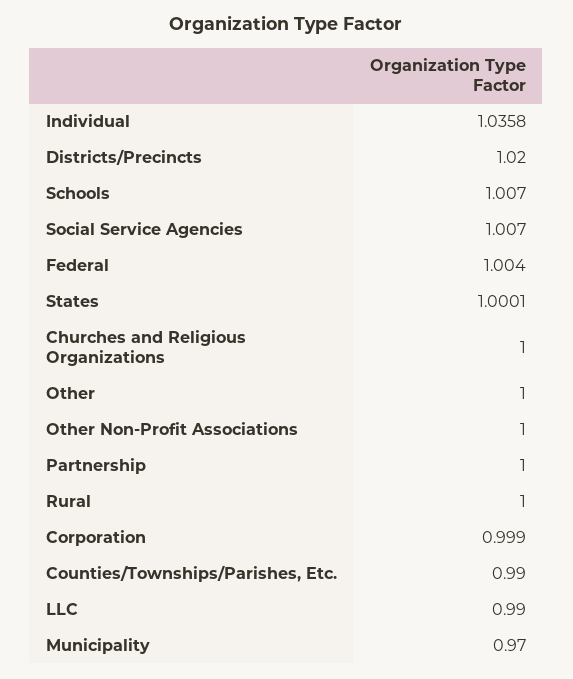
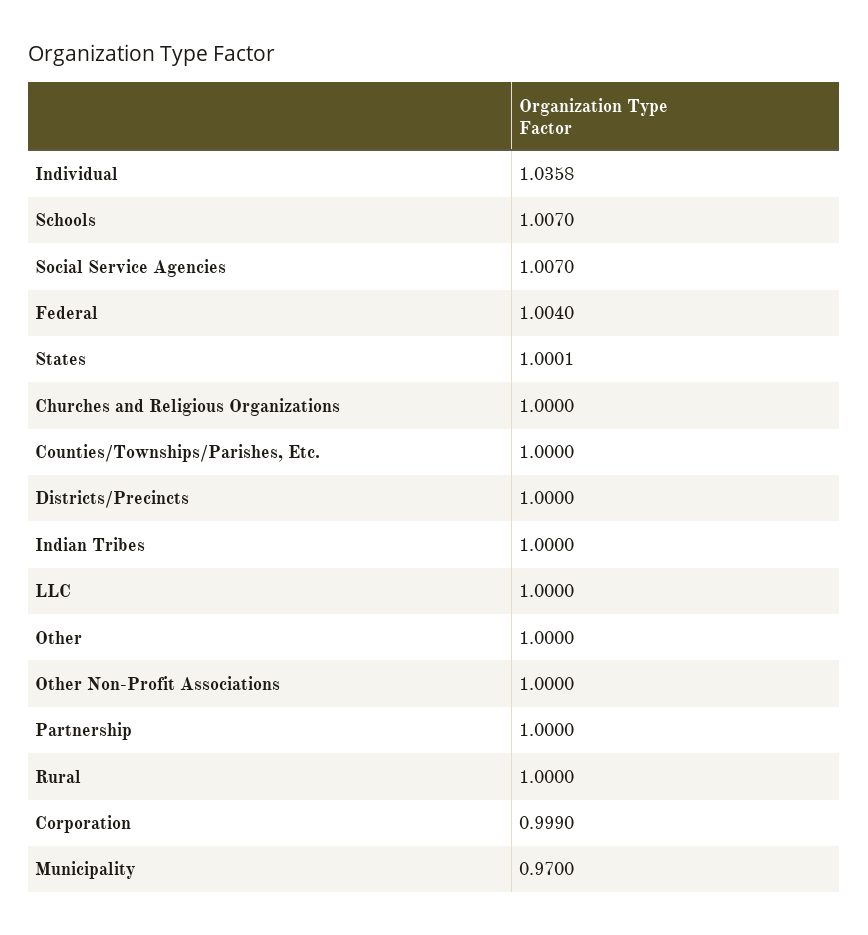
Districts/Precincts: 1.02 -> 1
Counties/Townships/Parishes, Etc.: 0.99 -> 1
LLC: 0.99 -> 1
Indian Tribes: none -> 1

